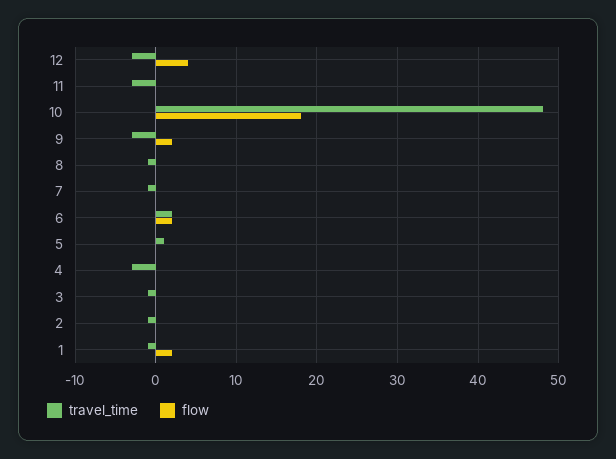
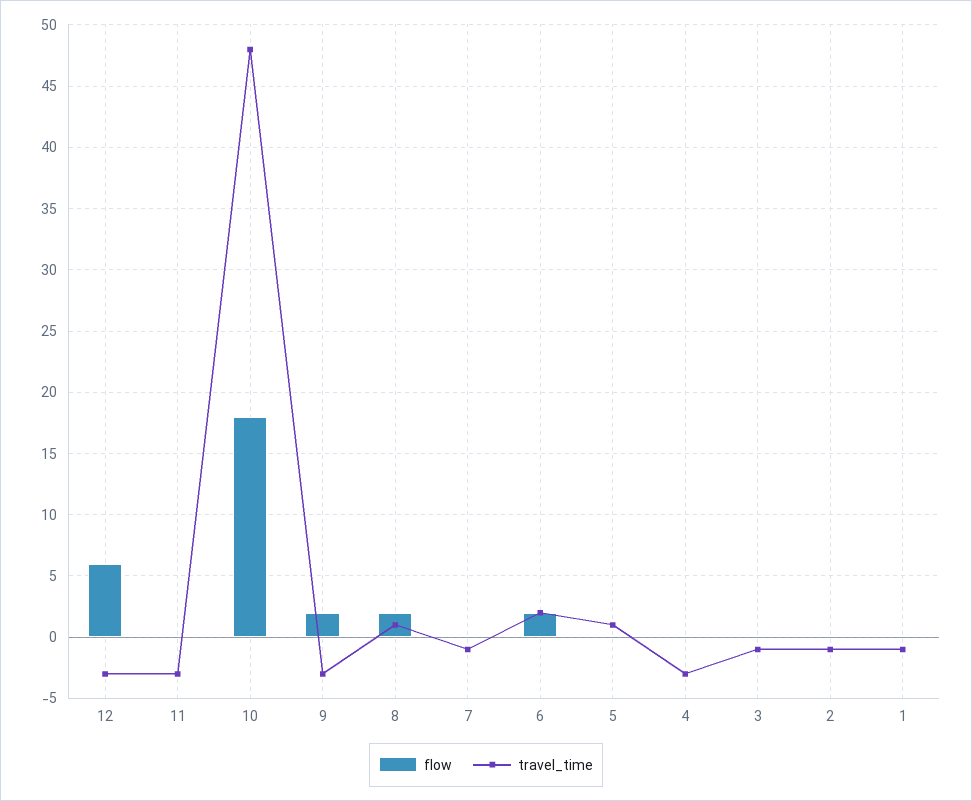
flow, 12: 4 -> 6
travel_time, 8: -1 -> 1
flow, 8: 0 -> 2
flow, 1: 2 -> 0

